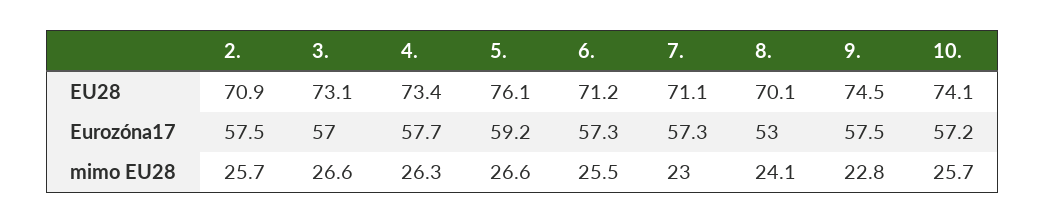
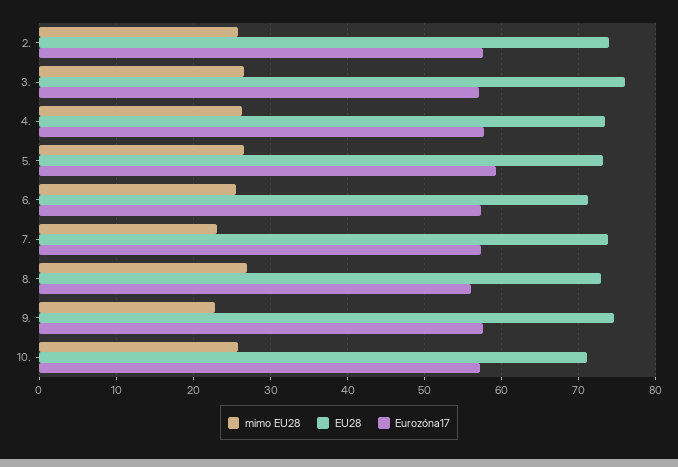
EU28, 2.: 70.9 -> 74
EU28, 3.: 73.1 -> 76
EU28, 5.: 76.1 -> 73
EU28, 7.: 71.1 -> 74
EU28, 8.: 70.1 -> 73
EU28, 10.: 74.1 -> 71
Eurozóna17, 8.: 53 -> 56
mimo EU28, 8.: 24.1 -> 27

